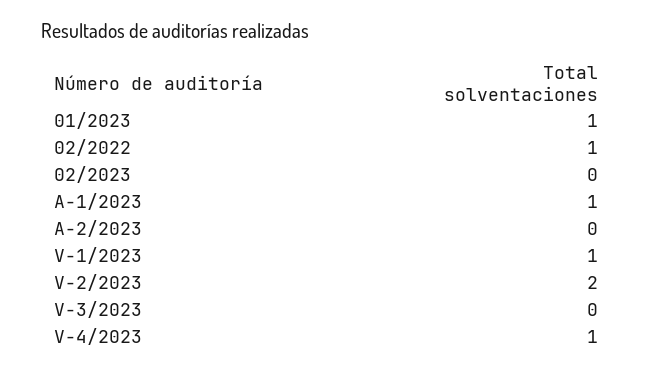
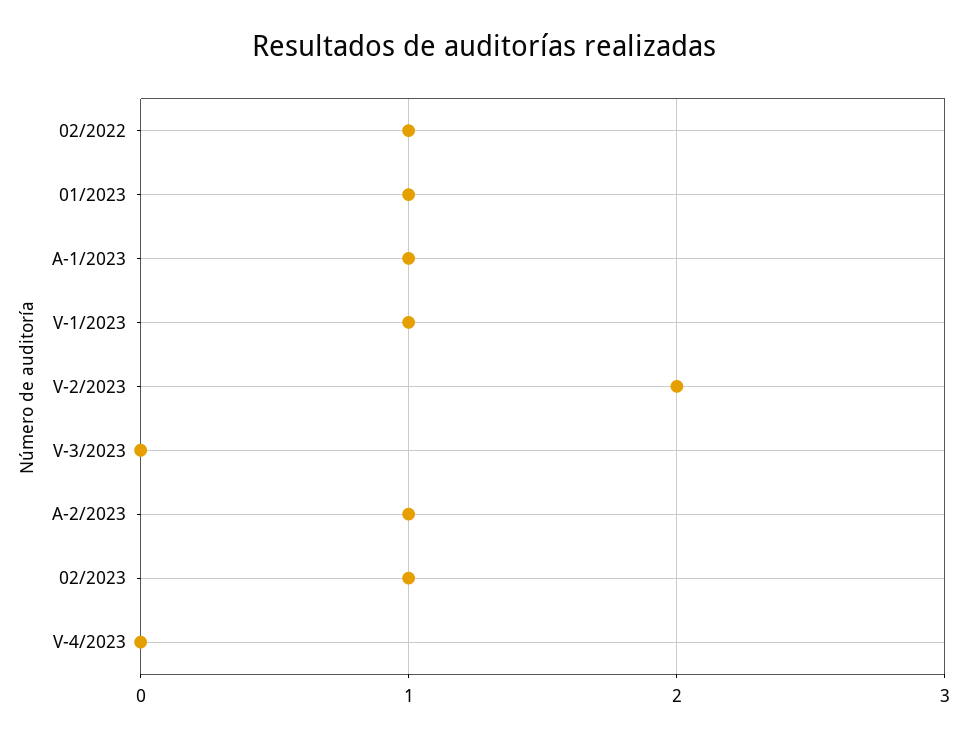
02/2023: 0 -> 1
A-2/2023: 0 -> 1
V-4/2023: 1 -> 0

